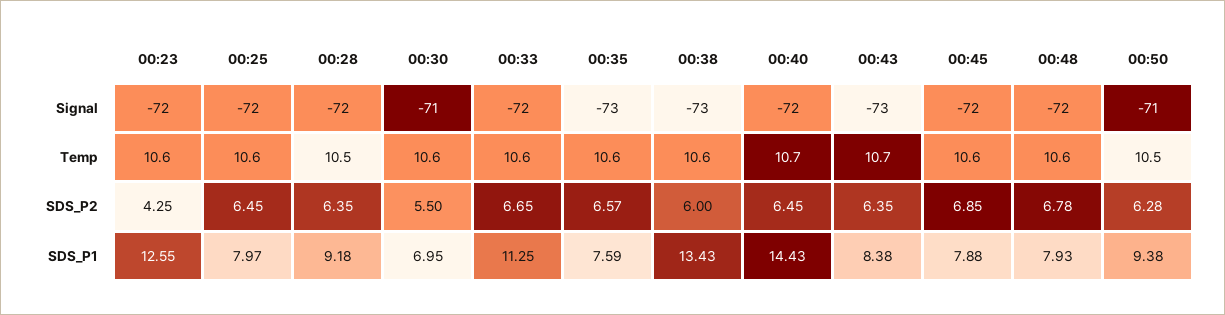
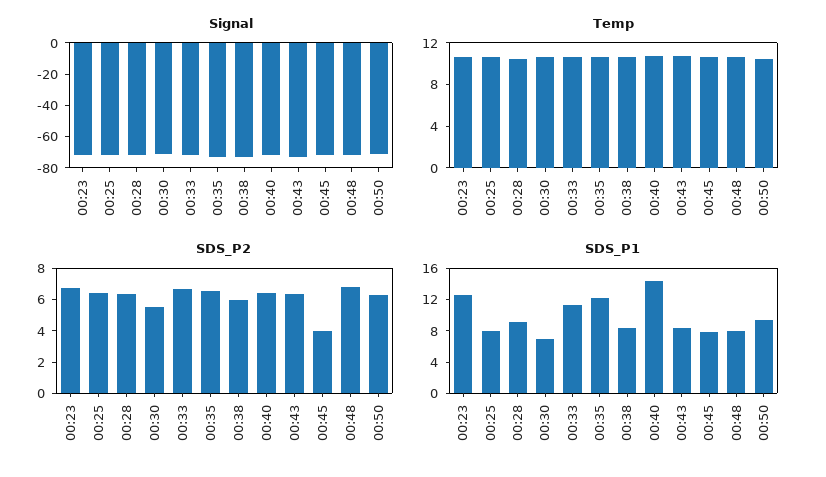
SDS_P2, 00:23: 4.25 -> 7
SDS_P2, 00:45: 6.85 -> 4
SDS_P1, 00:35: 7.59 -> 12
SDS_P1, 00:38: 13.43 -> 8

